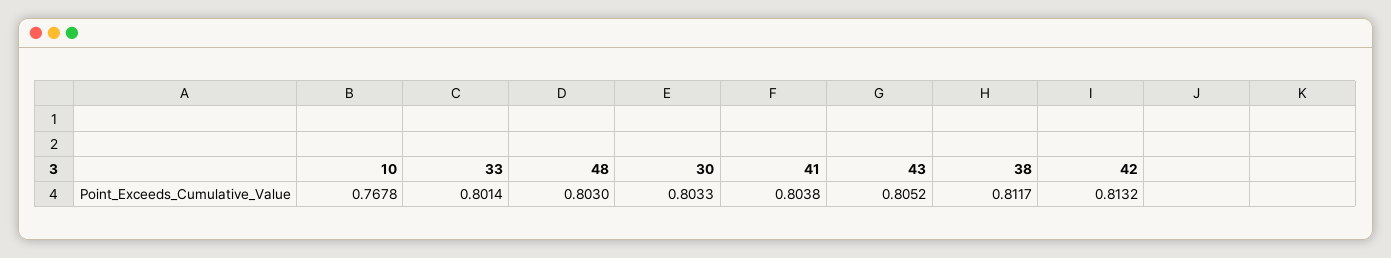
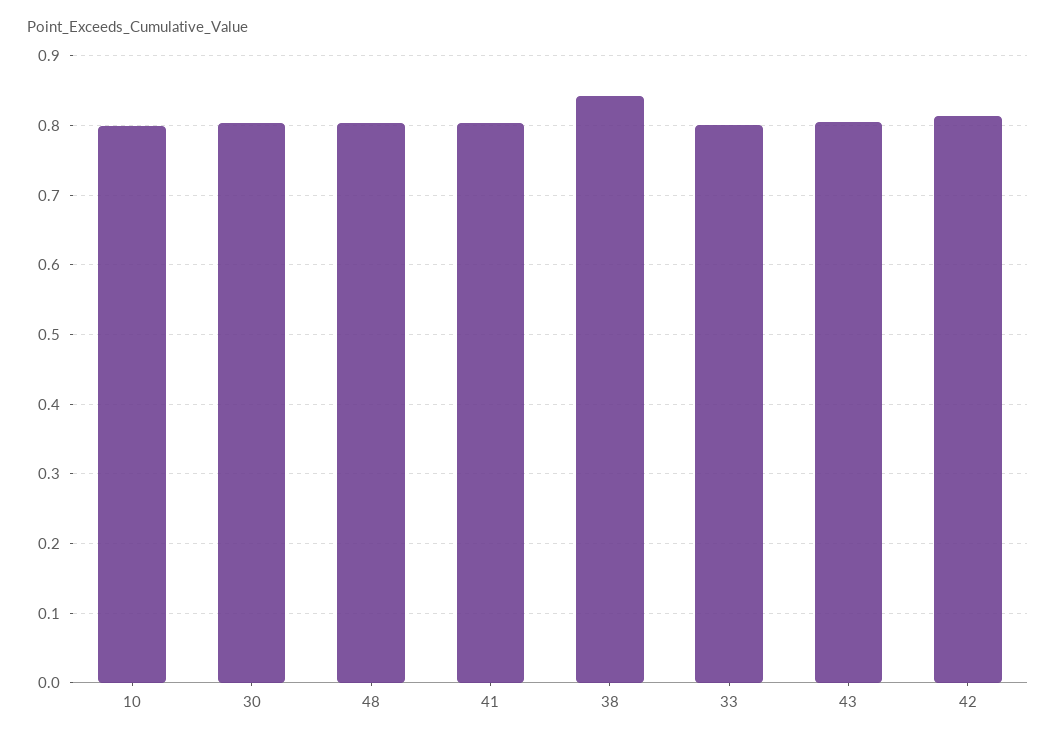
10: 0.7678 -> 0.8
38: 0.8117 -> 0.84

